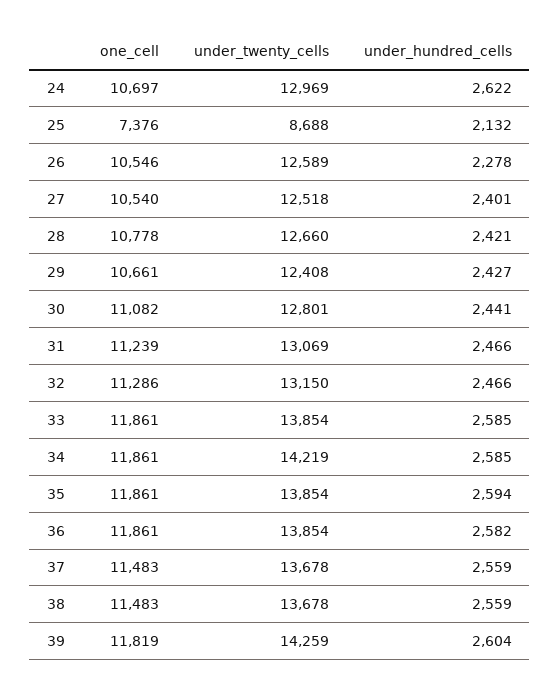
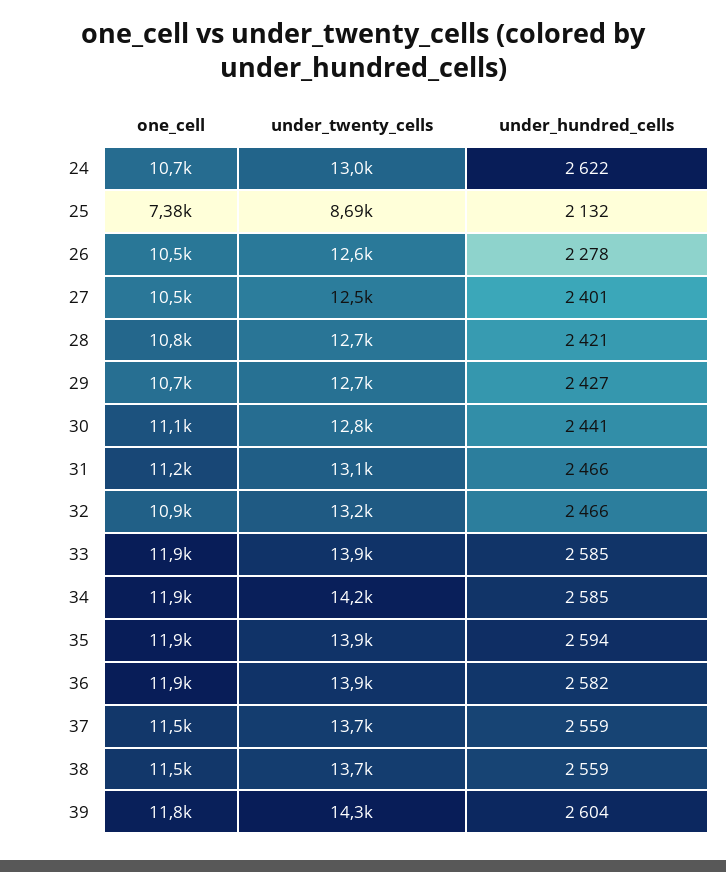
under_twenty_cells, 29: 12408 -> 12700
one_cell, 32: 11286 -> 10900

